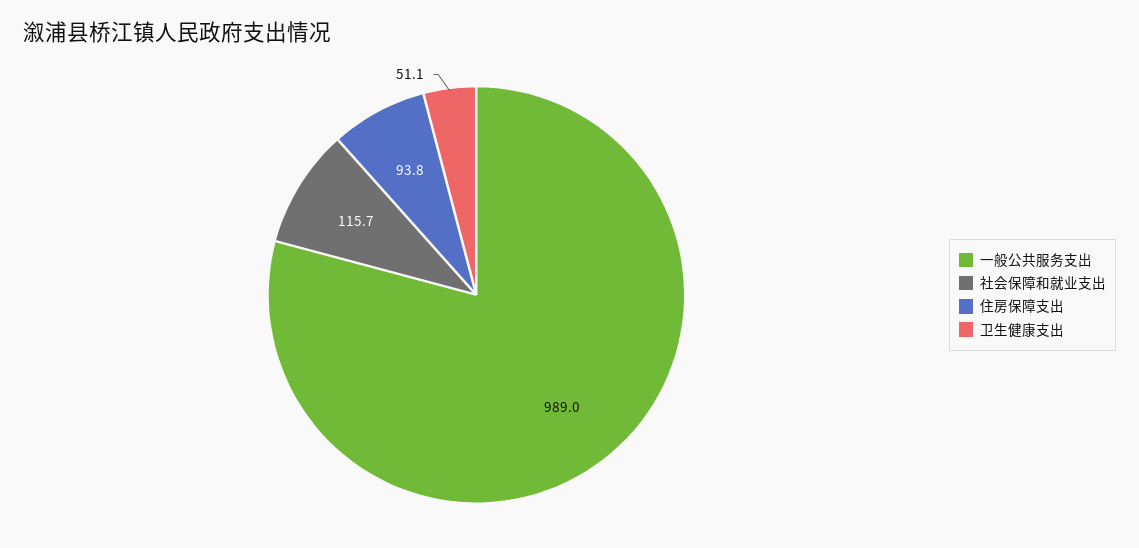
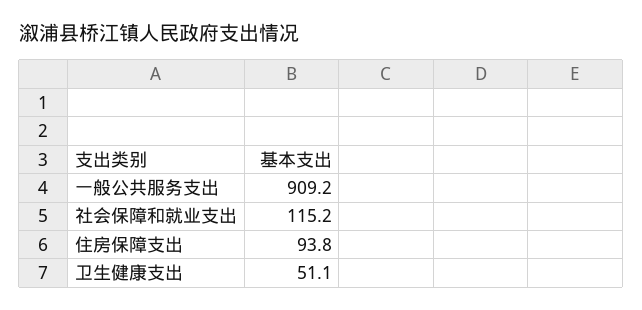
一般公共服务支出: 989 -> 909.2
社会保障和就业支出: 115.7 -> 115.2

